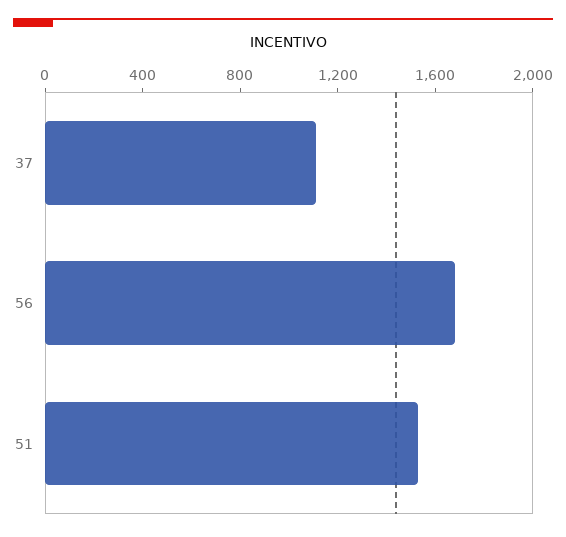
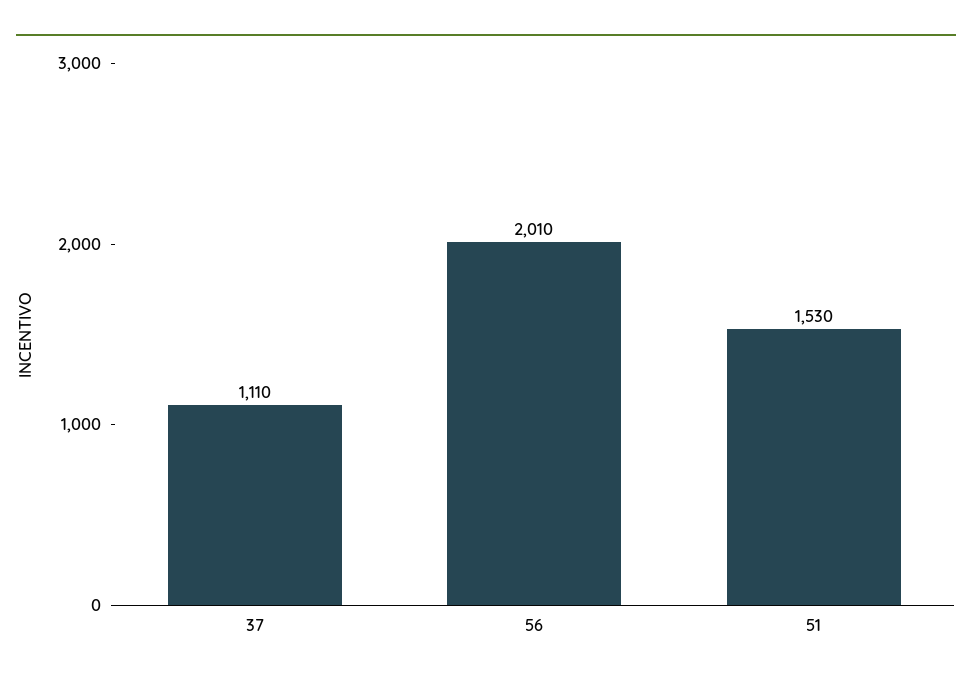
56: 1700 -> 2010

